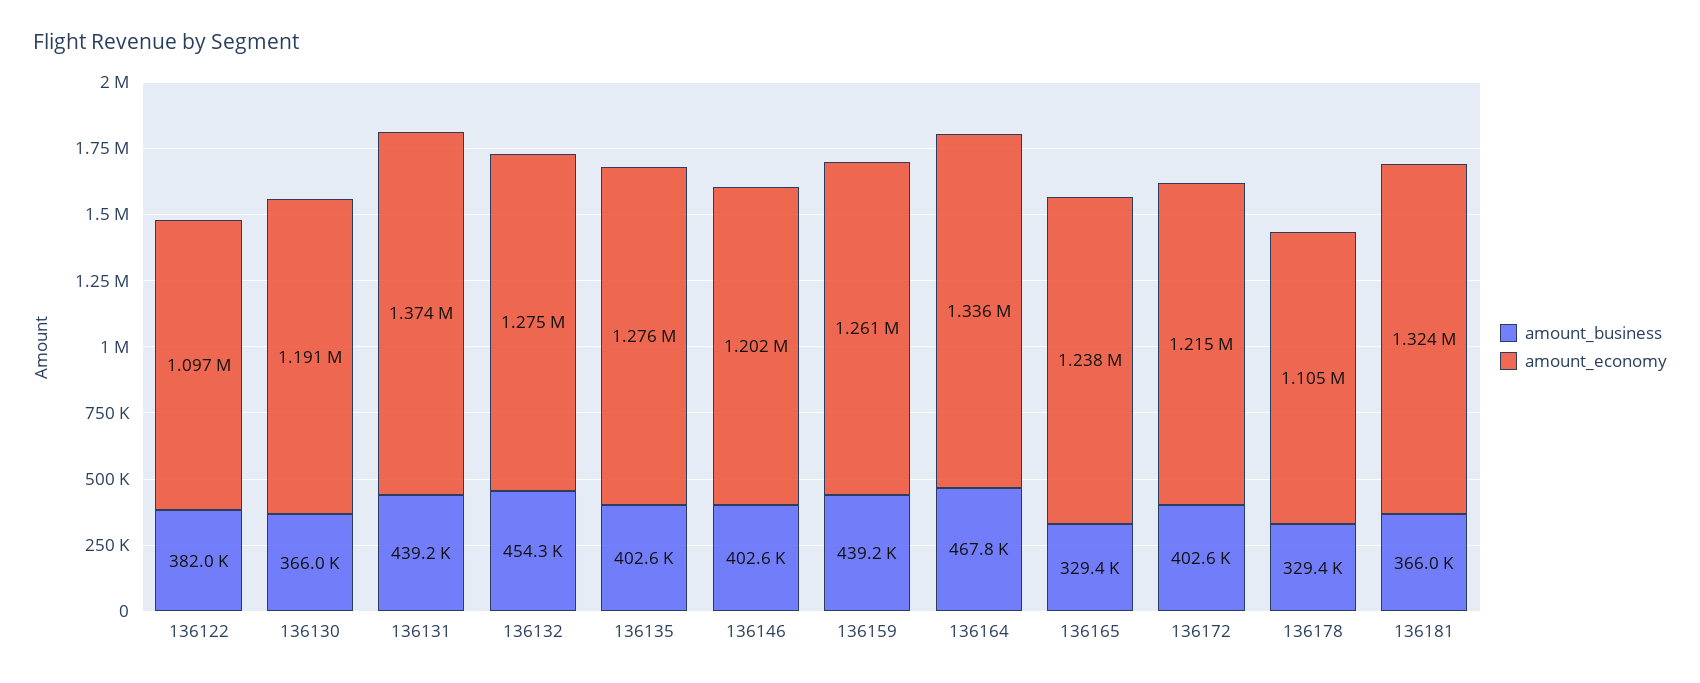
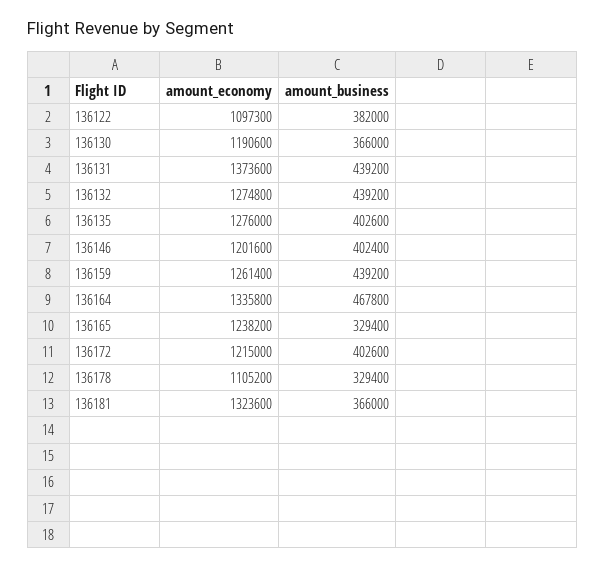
amount_business, 136132: 454300 -> 439200
amount_business, 136146: 402600 -> 402400

